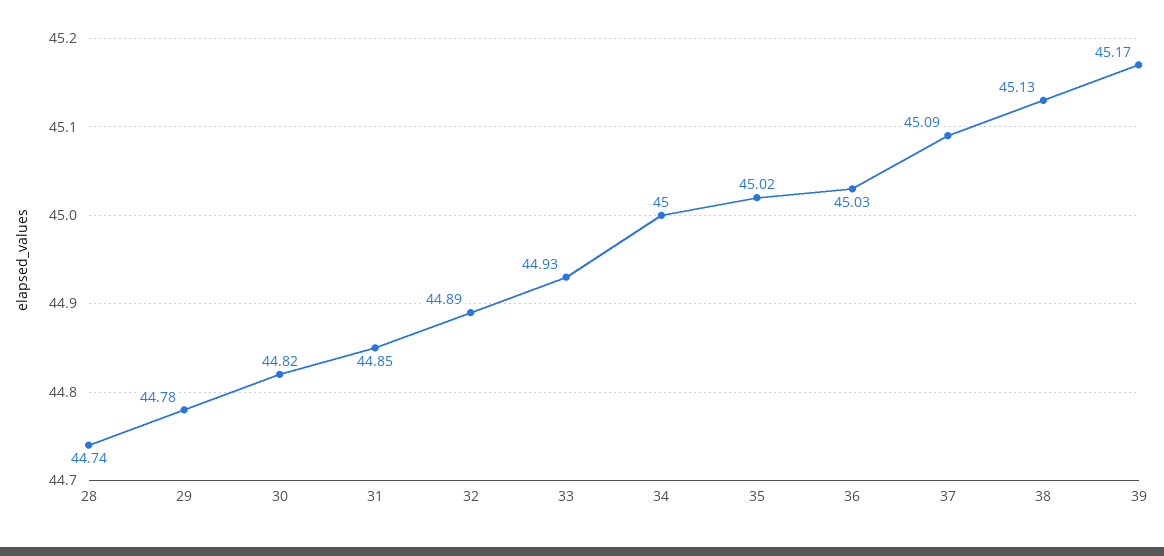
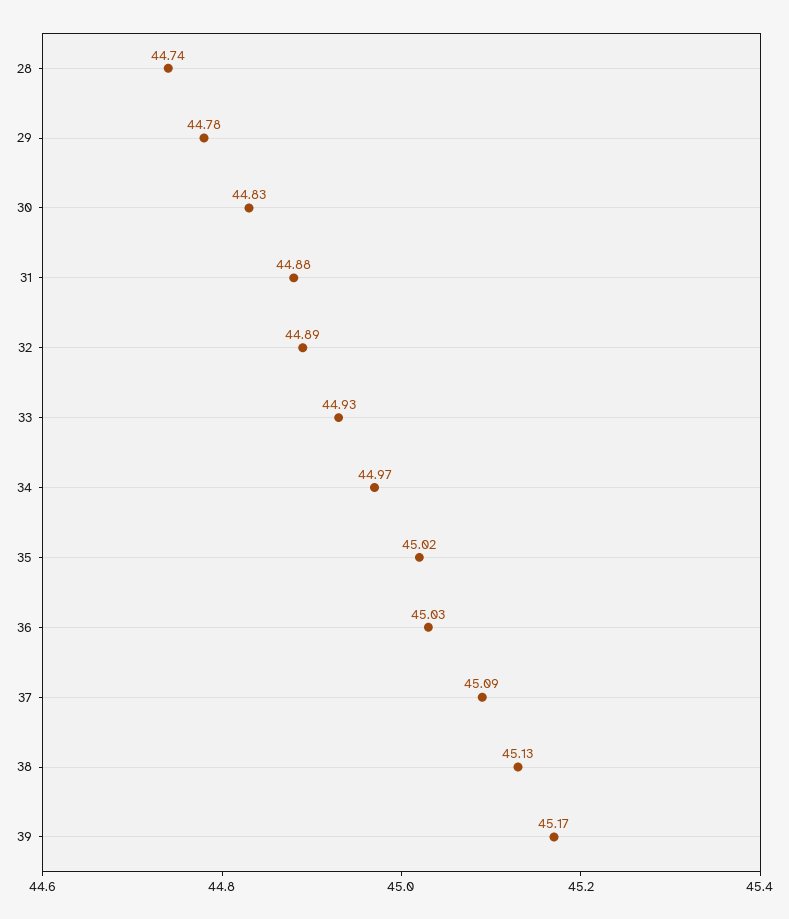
30: 44.82 -> 44.83
31: 44.85 -> 44.88
34: 45 -> 44.97

